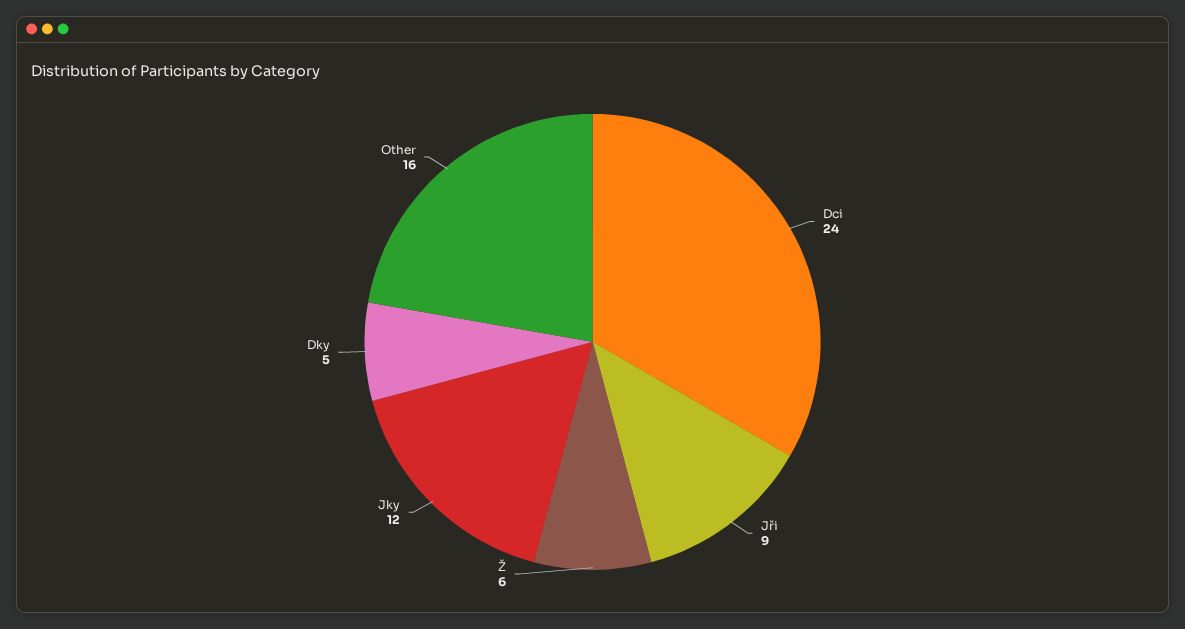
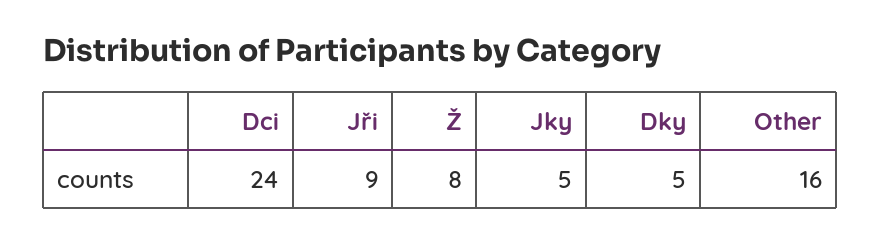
Ž: 6 -> 8
Jky: 12 -> 5

